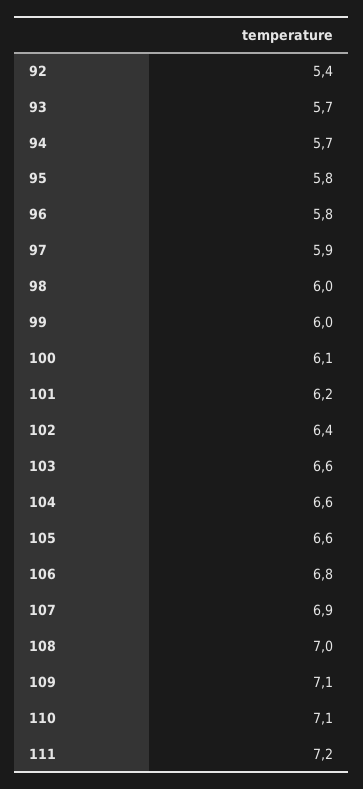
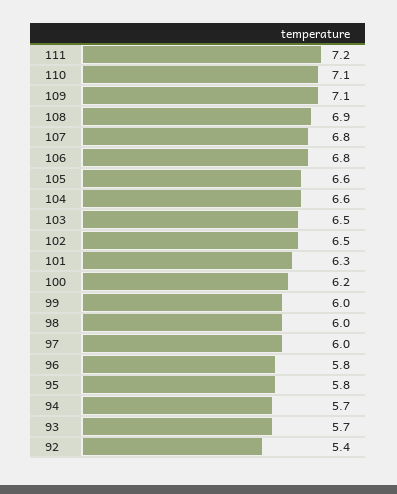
97: 5.9 -> 6
100: 6.1 -> 6.2
101: 6.2 -> 6.3
102: 6.4 -> 6.5
103: 6.6 -> 6.5
107: 6.9 -> 6.8
108: 7 -> 6.9

